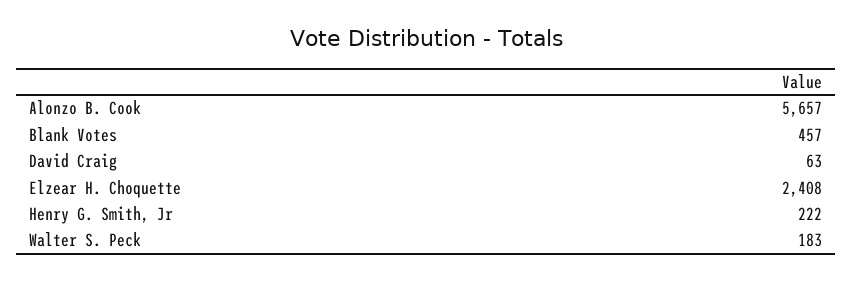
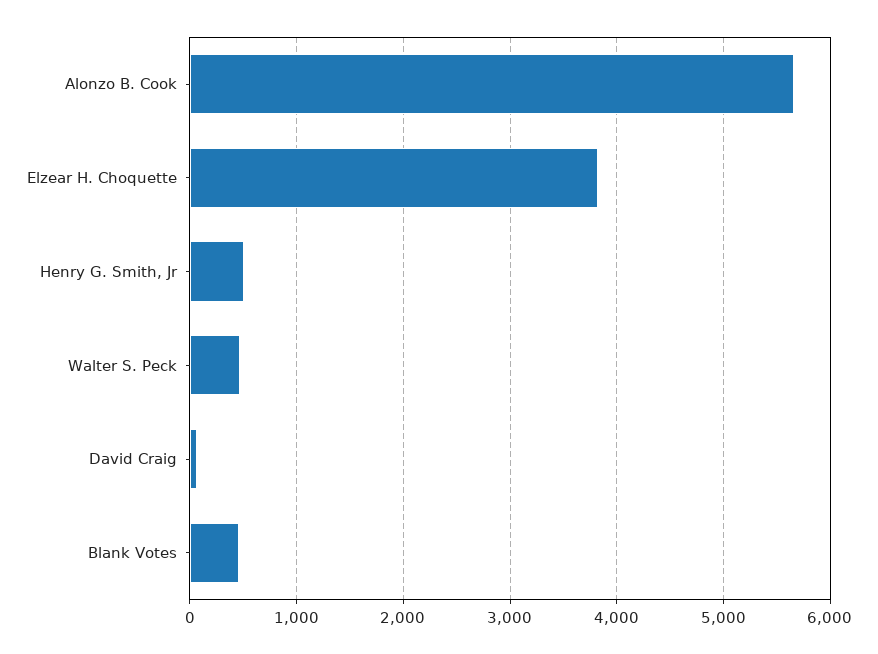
Elzear H. Choquette: 2408 -> 3800
Henry G. Smith, Jr: 222 -> 500
Walter S. Peck: 183 -> 500

